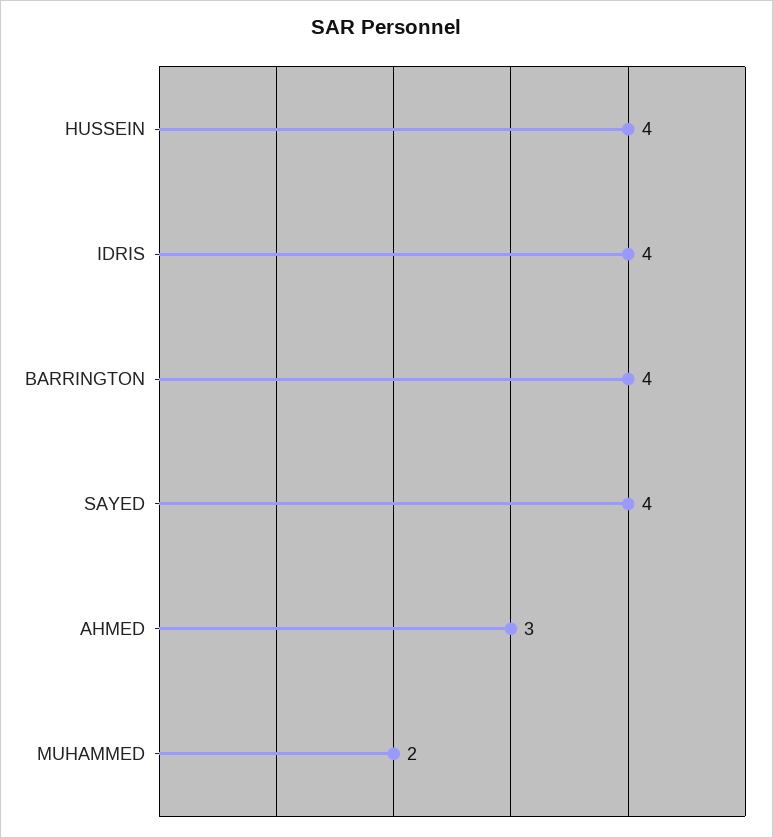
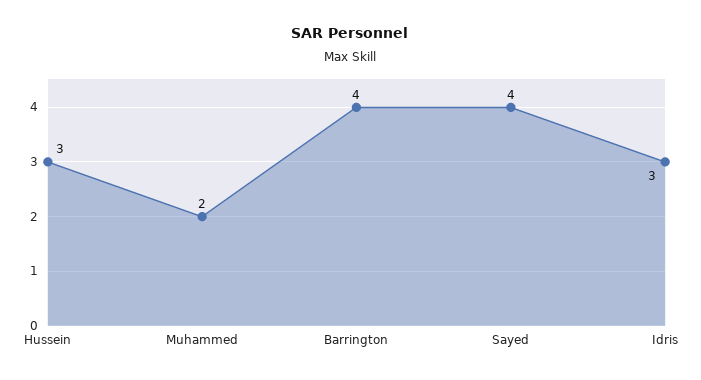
HUSSEIN: 4 -> 3
IDRIS: 4 -> 3
AHMED: 3 -> none

